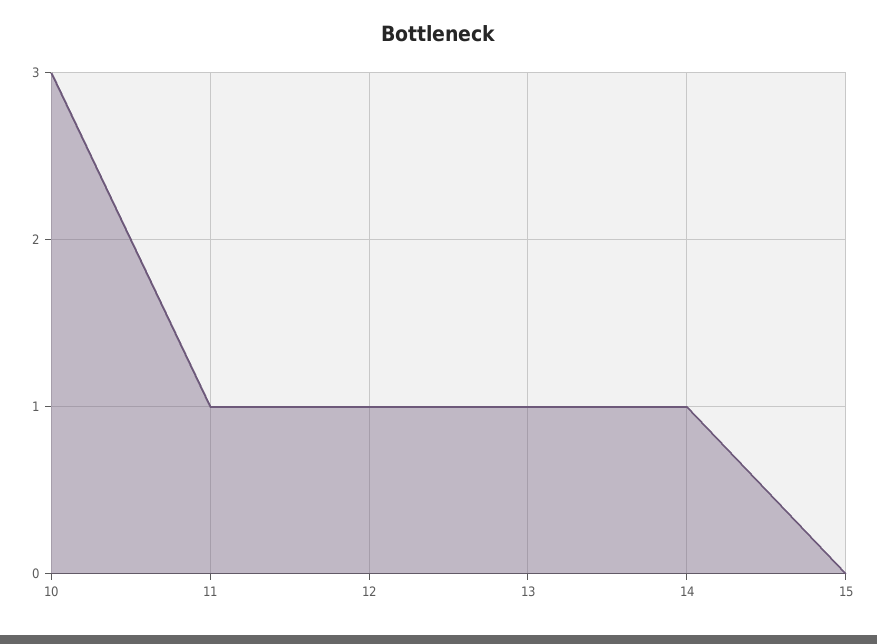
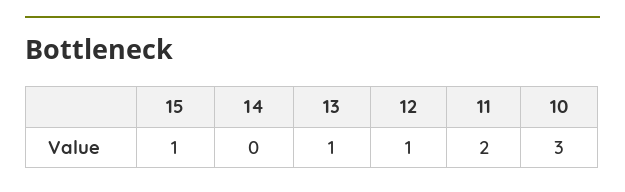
11: 1 -> 2
14: 1 -> 0
15: 0 -> 1

